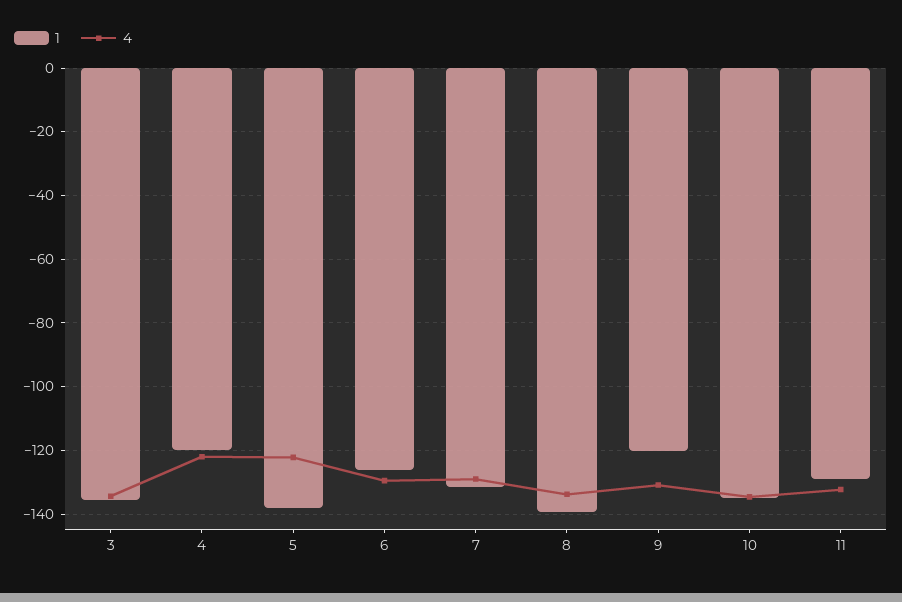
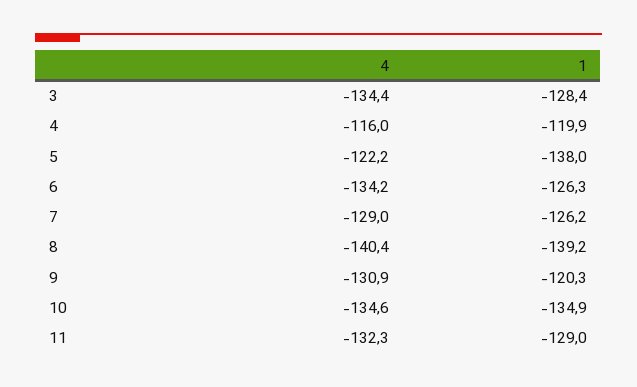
1, 3: -136 -> -128.4
4, 4: -122 -> -116
4, 6: -130 -> -134.2
1, 7: -132 -> -126.2
4, 8: -134 -> -140.4

